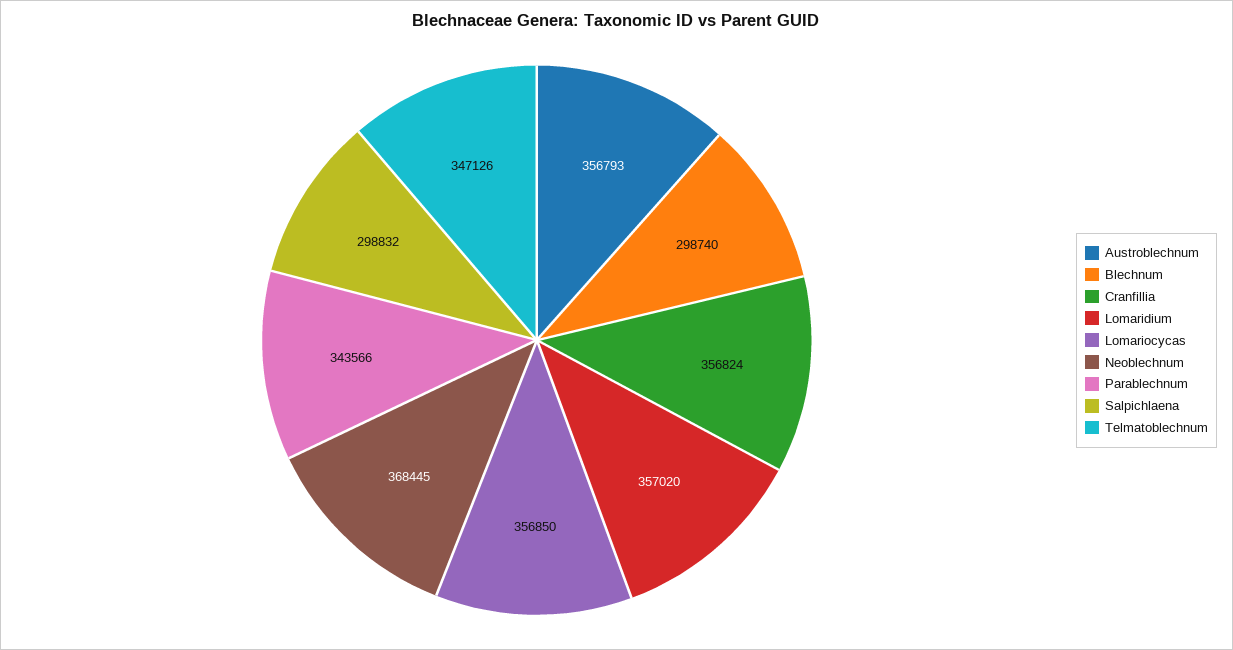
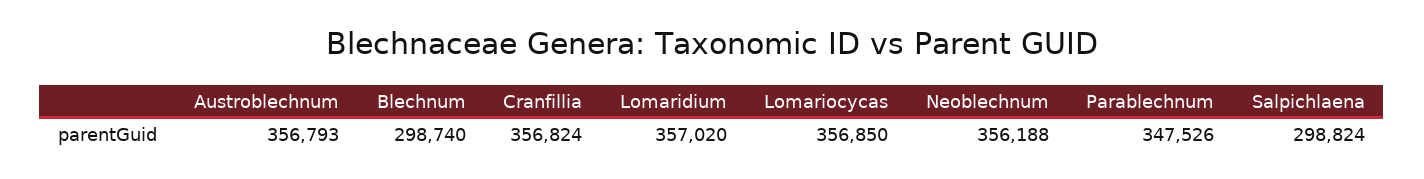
Neoblechnum: 368445 -> 356188
Parablechnum: 343566 -> 347526
Salpichlaena: 298832 -> 298824
Telmatoblechnum: 347126 -> none

